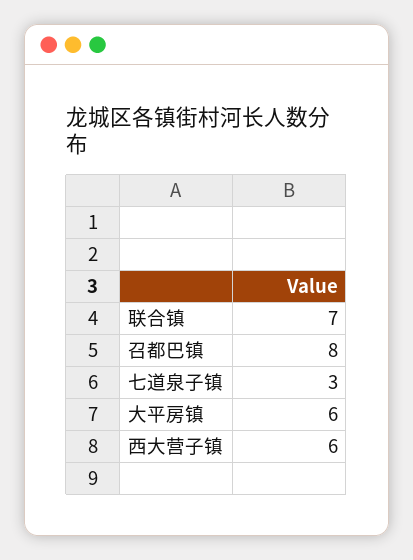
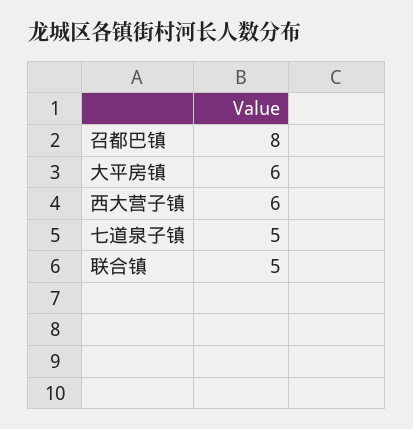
联合镇: 7 -> 5
七道泉子镇: 3 -> 5

